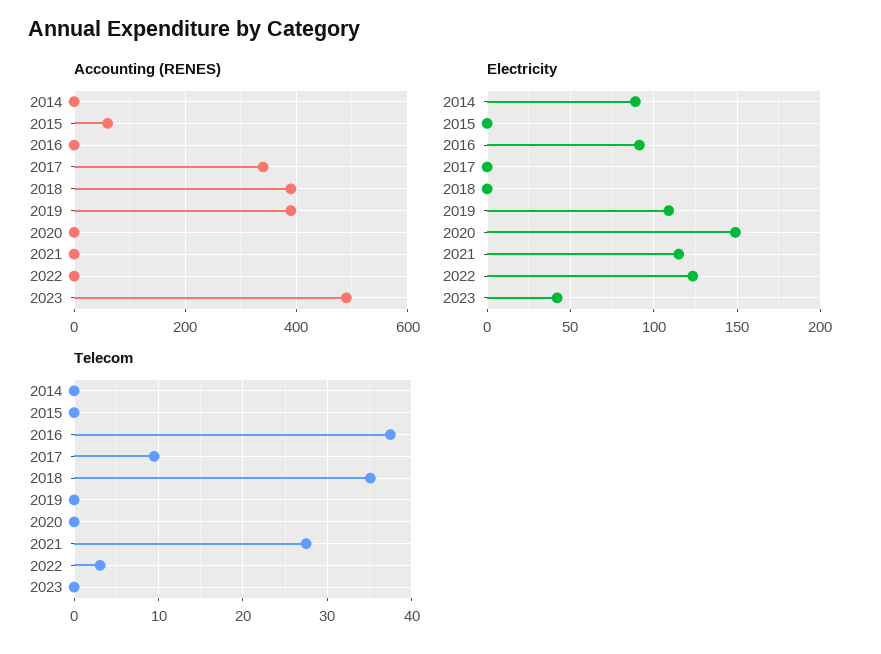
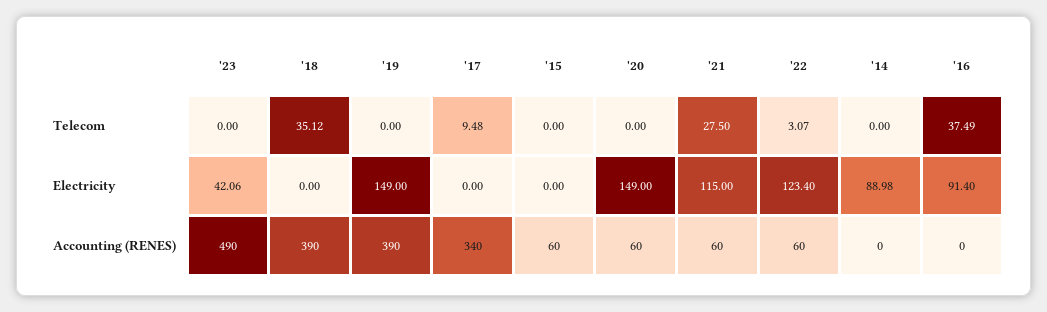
Accounting (RENES), 2020: 0 -> 60
Accounting (RENES), 2021: 0 -> 60
Accounting (RENES), 2022: 0 -> 60
Electricity, 2019: 110 -> 149

